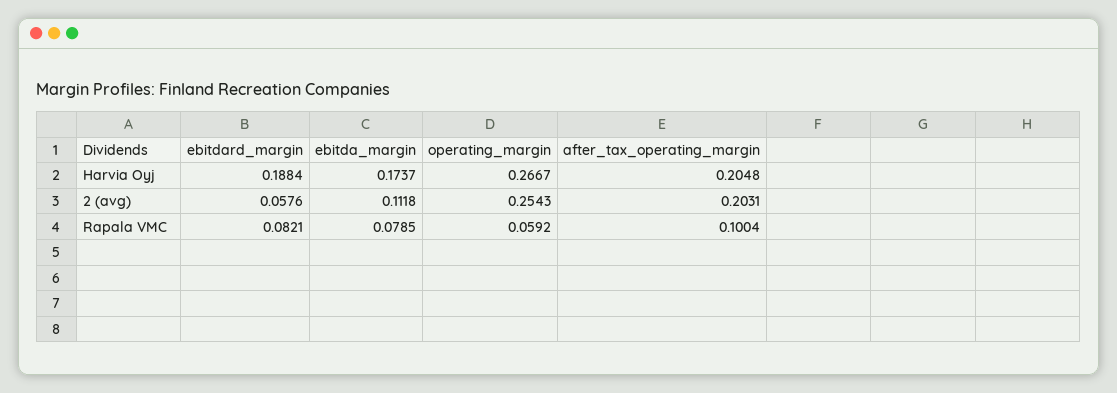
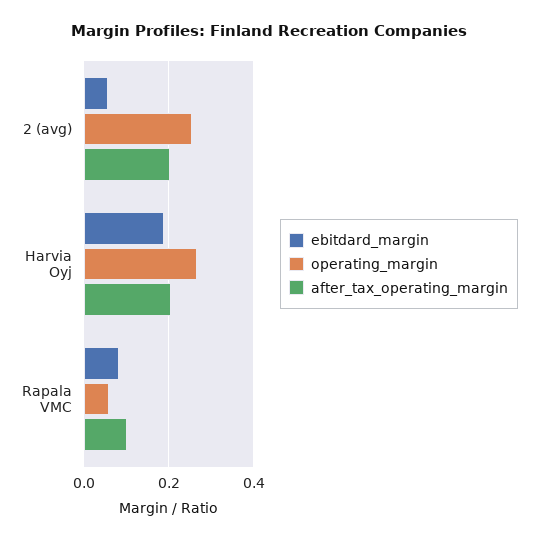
ebitda_margin, Harvia Oyj: 0.1737 -> none
ebitda_margin, 2 (avg): 0.1118 -> none
ebitda_margin, Rapala VMC: 0.0785 -> none

